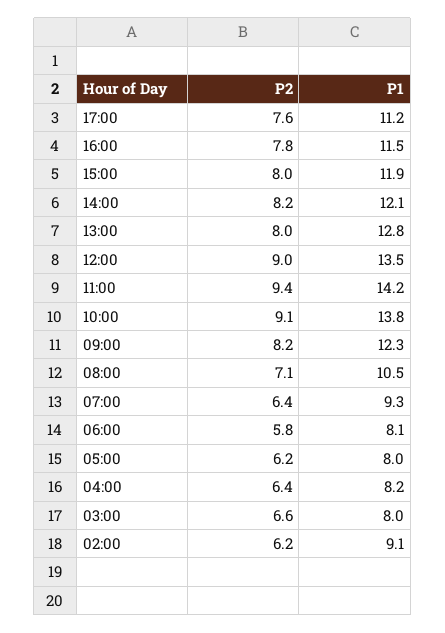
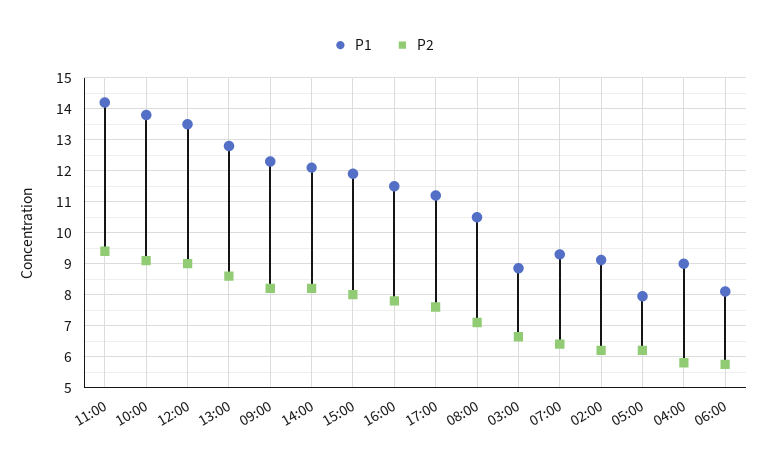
P2, 13:00: 8 -> 8.6
P2, 04:00: 6.4 -> 5.8
P1, 04:00: 8.2 -> 9
P1, 03:00: 8 -> 8.8

